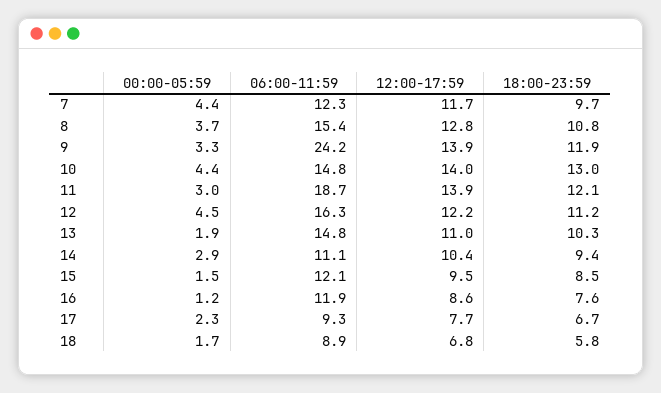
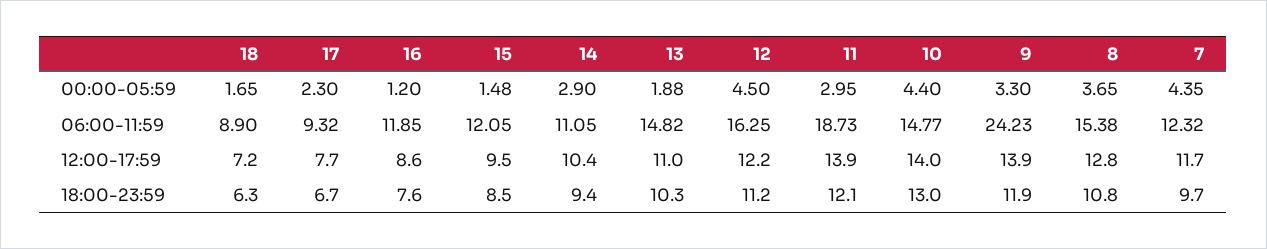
12:00-17:59, 18: 6.8 -> 7.2
18:00-23:59, 18: 5.8 -> 6.3

